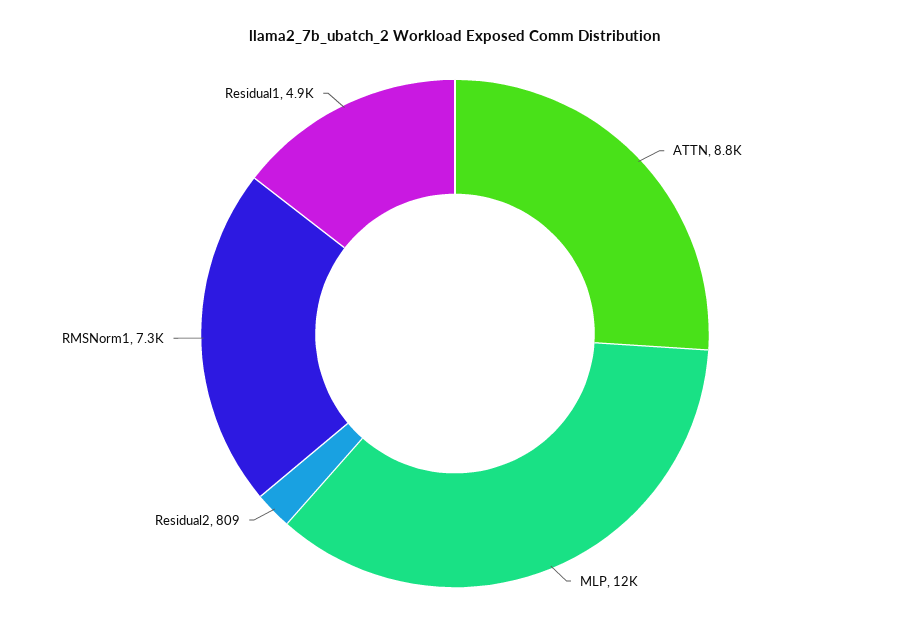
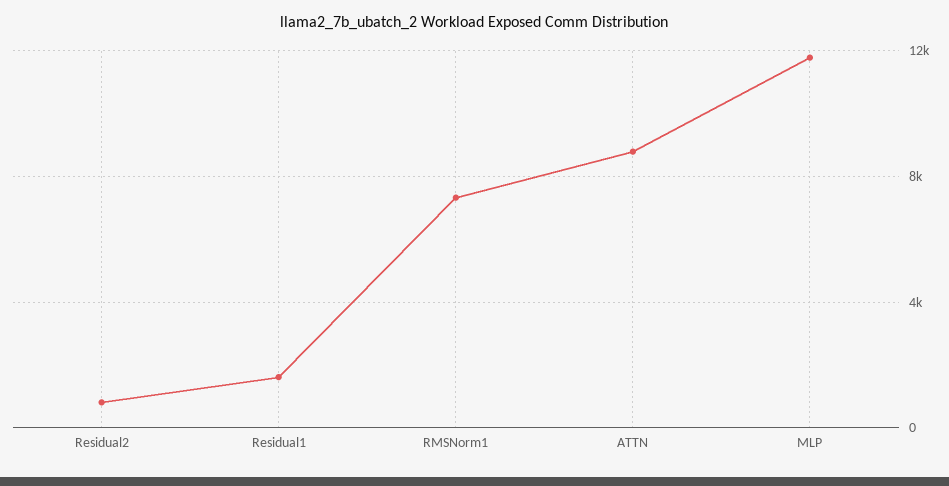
Residual1: 4900 -> 1500

